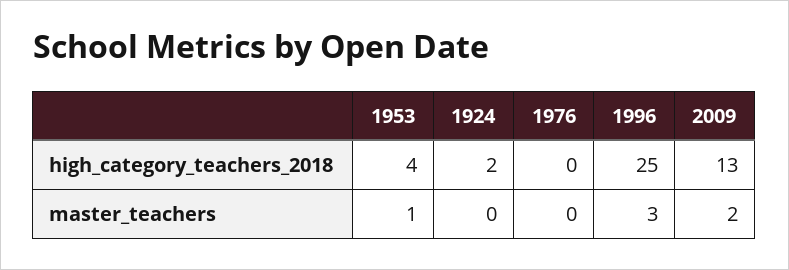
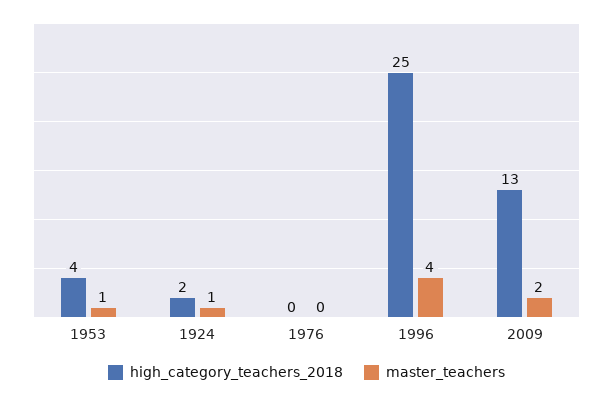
master_teachers, 1924: 0 -> 1
master_teachers, 1996: 3 -> 4

